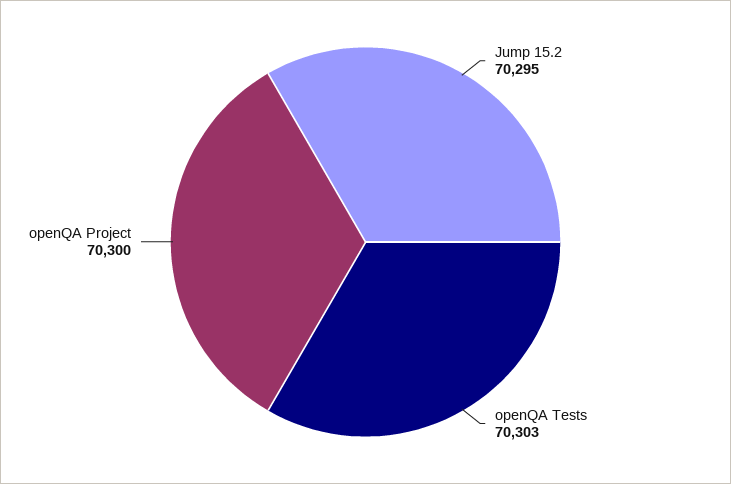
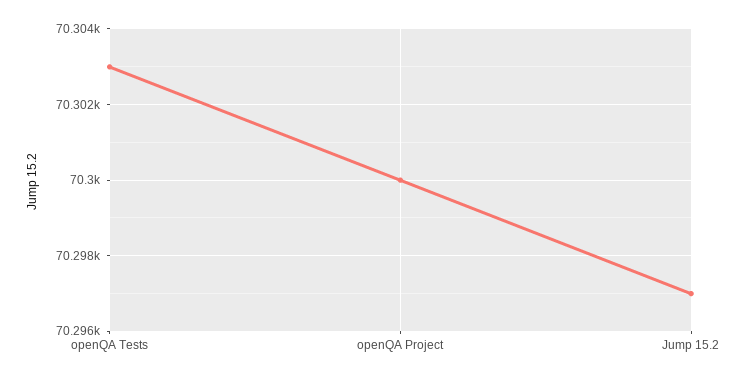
Jump 15.2: 70295 -> 70297

